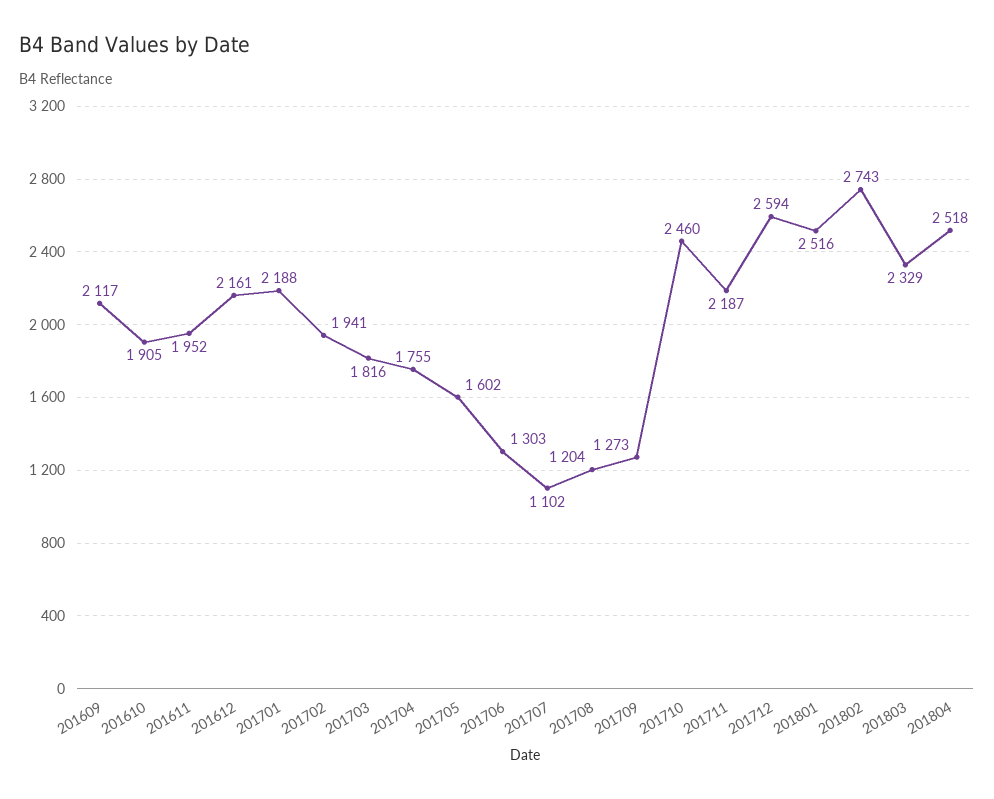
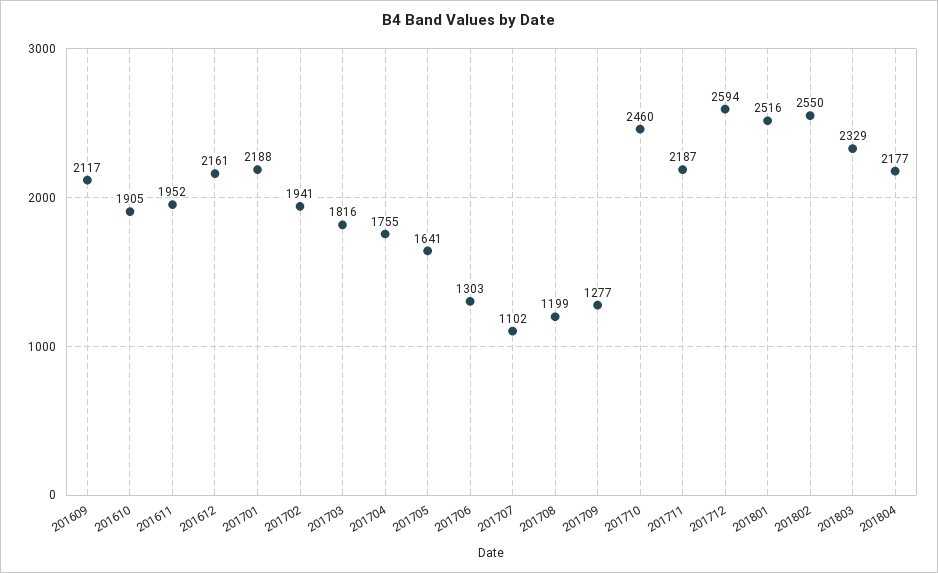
201705: 1602 -> 1641
201708: 1204 -> 1199
201709: 1273 -> 1277
201802: 2743 -> 2550
201804: 2518 -> 2177

